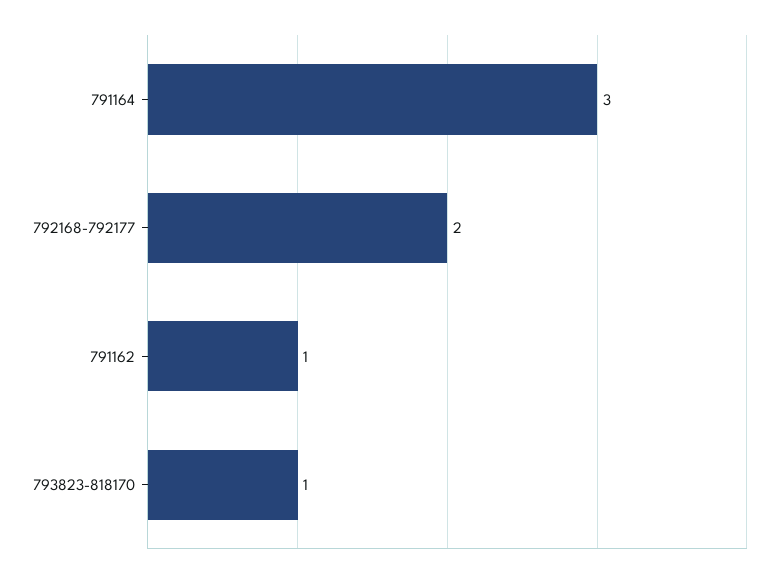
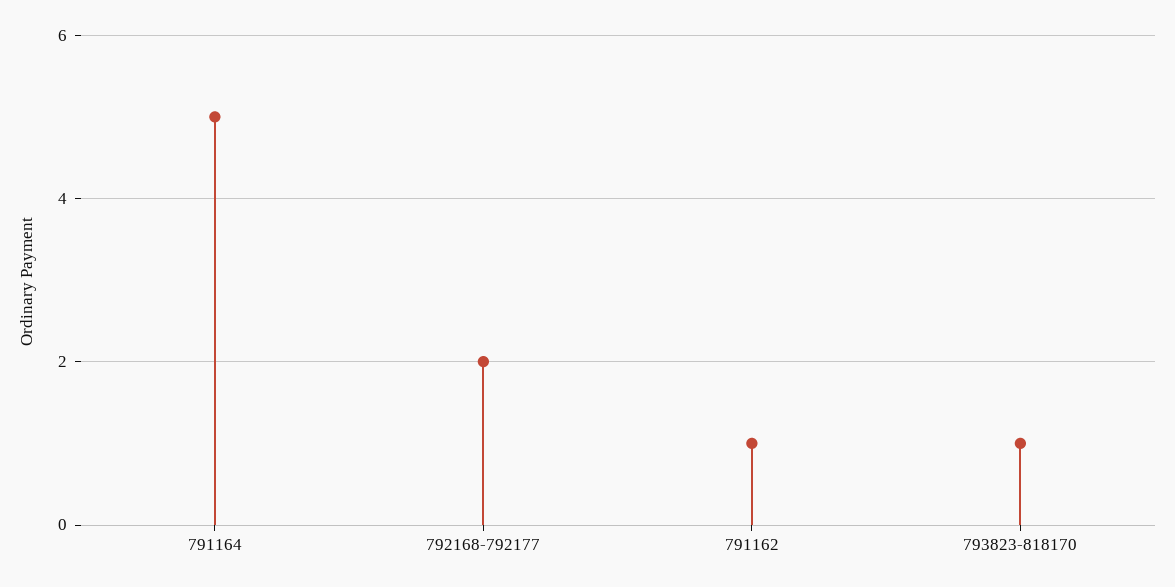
791164: 3 -> 5

